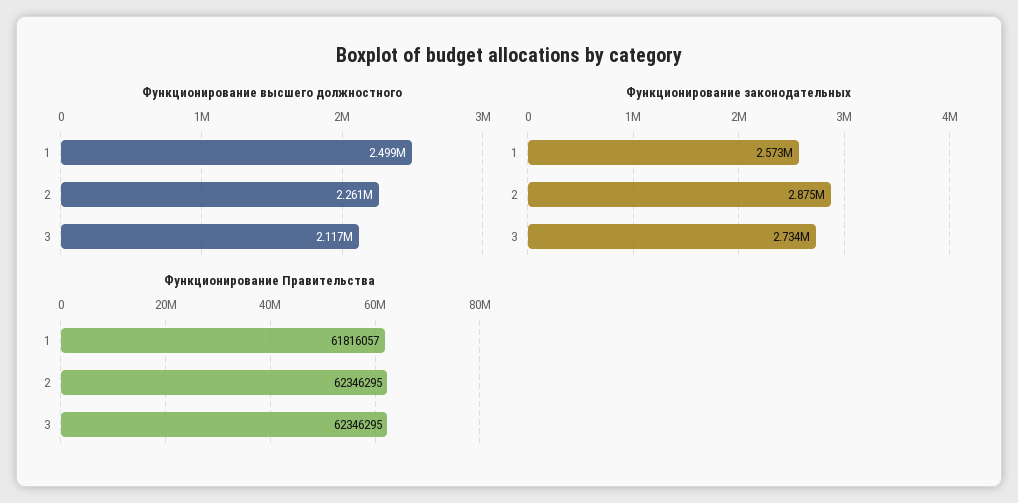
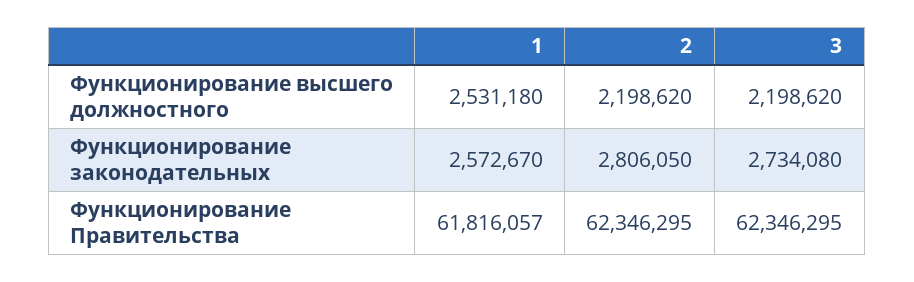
Функционирование высшего должностного, 1: 2499000 -> 2531180
Функционирование высшего должностного, 2: 2261000 -> 2198620
Функционирование высшего должностного, 3: 2117000 -> 2198620
Функционирование законодательных, 2: 2875000 -> 2806050

